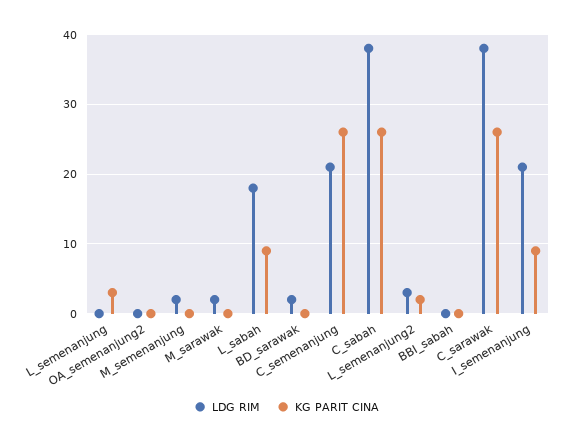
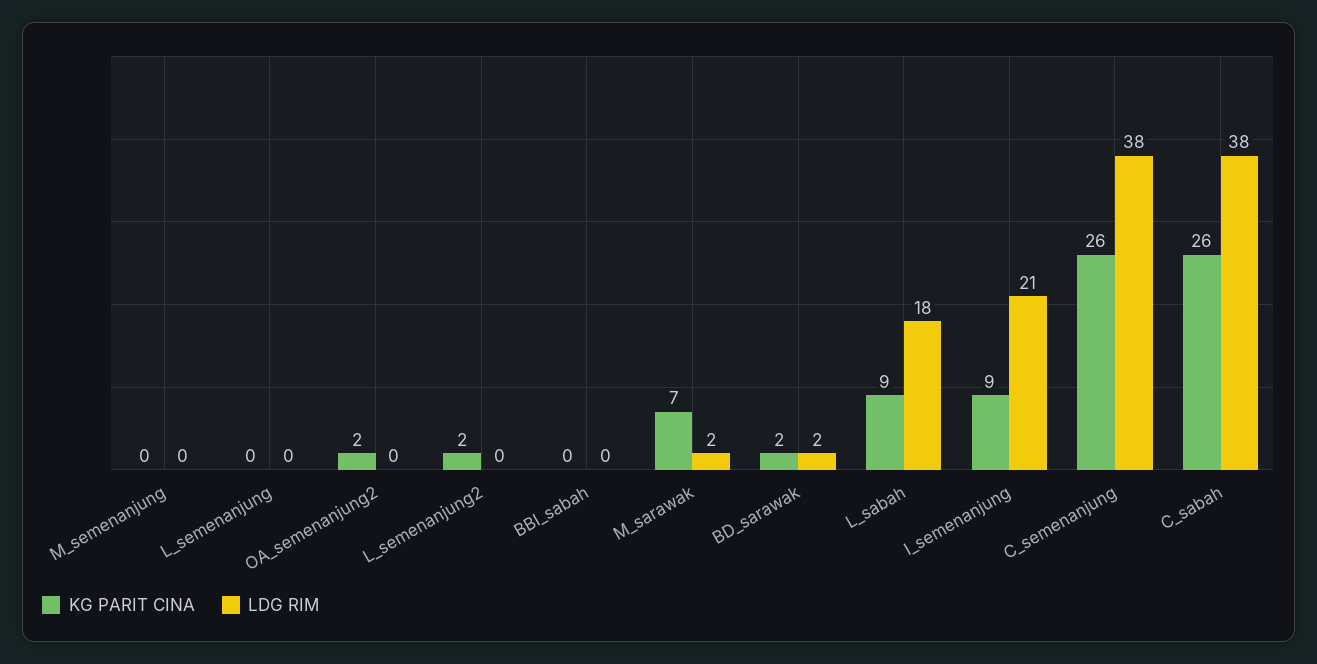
KG PARIT CINA, L_semenanjung: 3 -> 0
KG PARIT CINA, OA_semenanjung2: 0 -> 2
LDG RIM, M_semenanjung: 2 -> 0
KG PARIT CINA, M_sarawak: 0 -> 7
KG PARIT CINA, BD_sarawak: 0 -> 2
LDG RIM, C_semenanjung: 21 -> 38
LDG RIM, L_semenanjung2: 3 -> 0
LDG RIM, C_sarawak: 38 -> none
KG PARIT CINA, C_sarawak: 26 -> none

